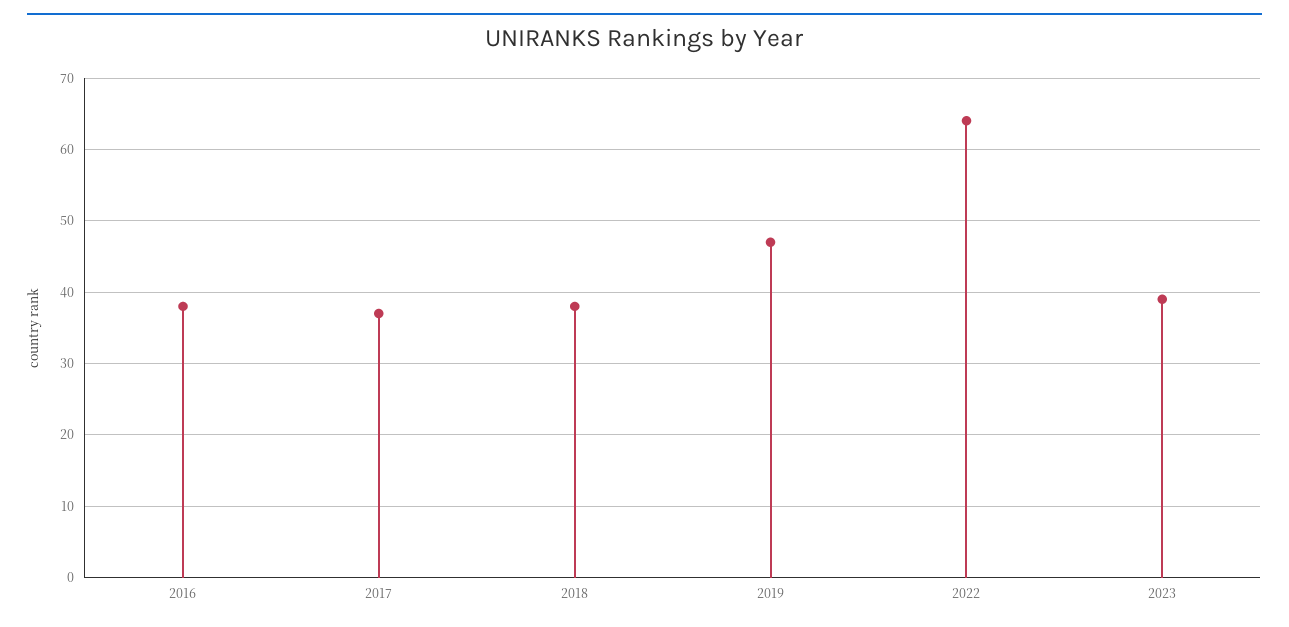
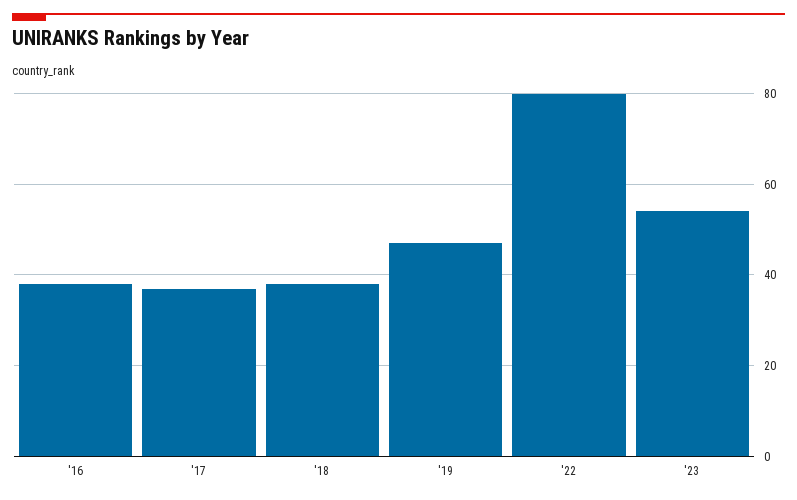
2022: 64 -> 80
2023: 39 -> 55

